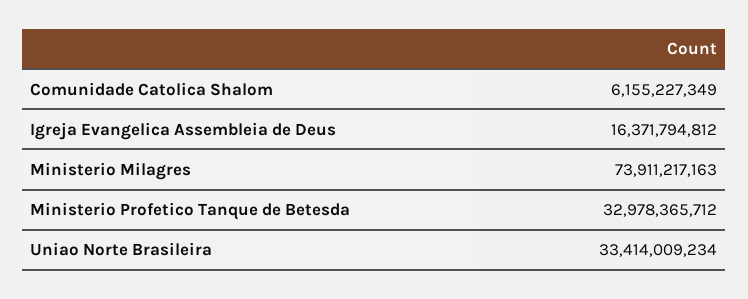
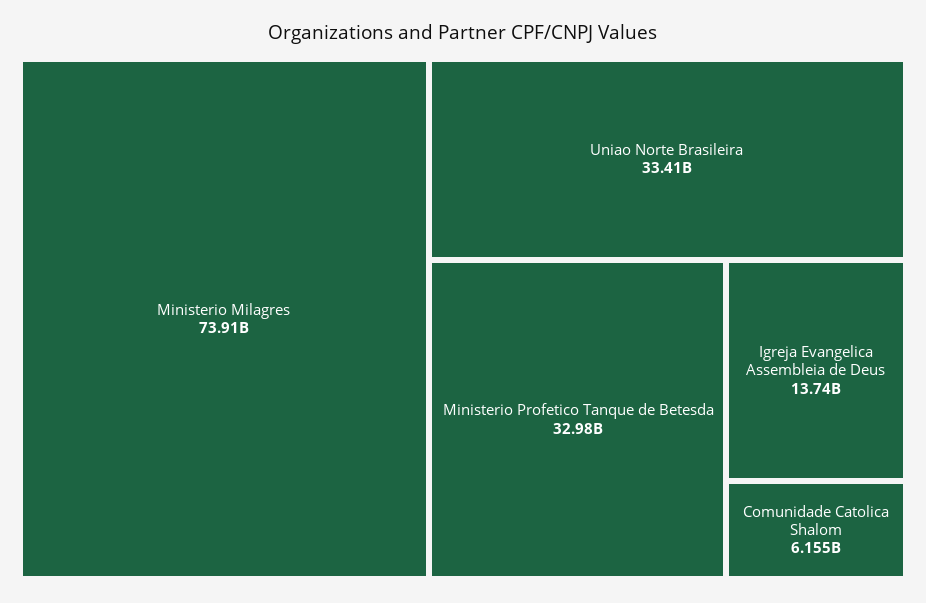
Igreja Evangelica Assembleia de Deus: 16371794812 -> 13740000000

